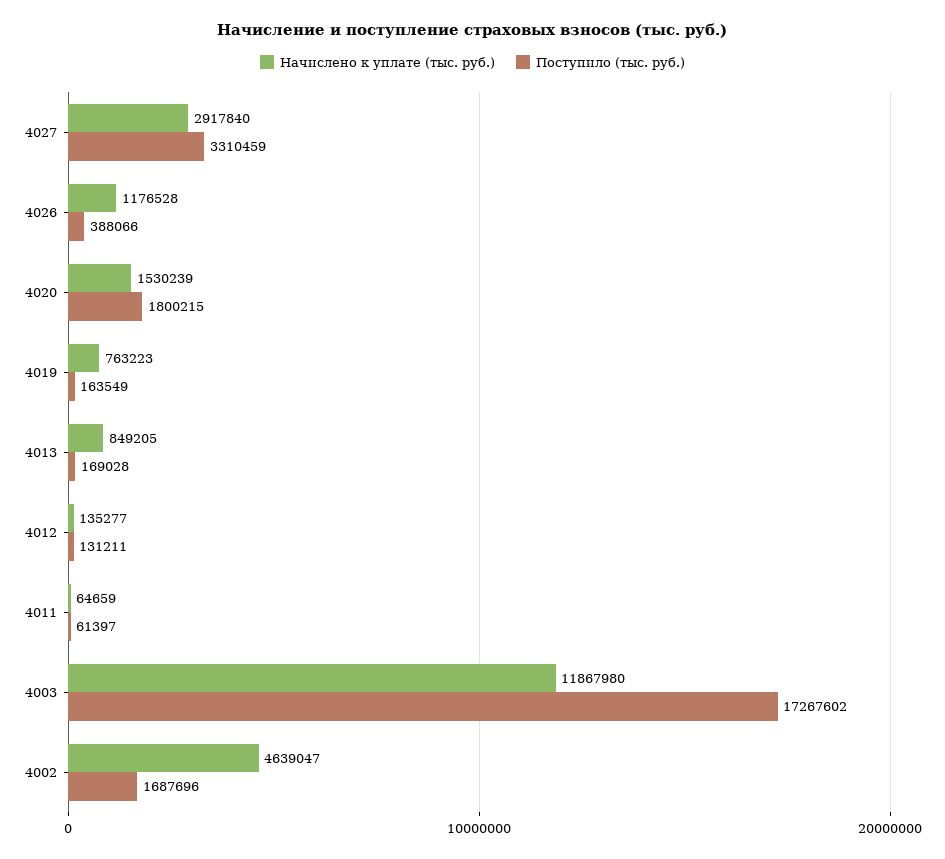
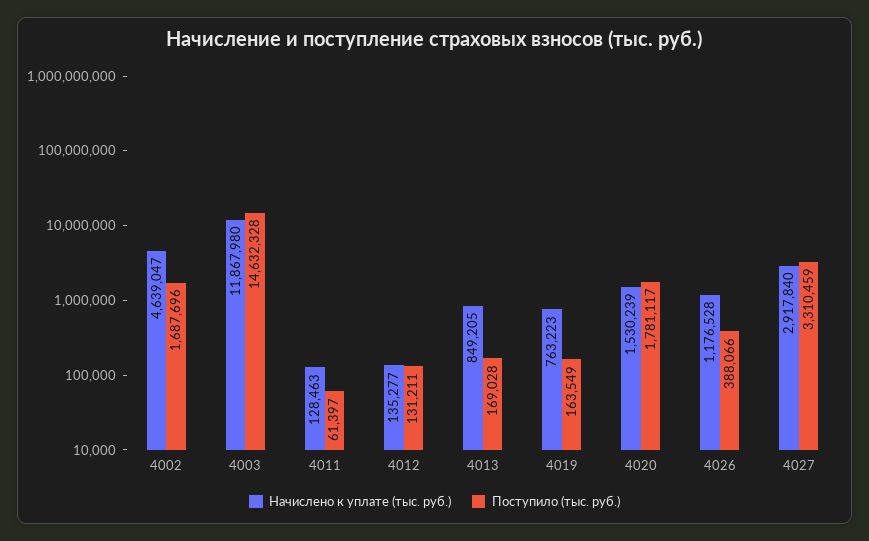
Поступило (тыс. руб.), 4020: 1800215 -> 1781117
Начислено к уплате (тыс. руб.), 4011: 64659 -> 128463
Поступило (тыс. руб.), 4003: 17267602 -> 14632328

